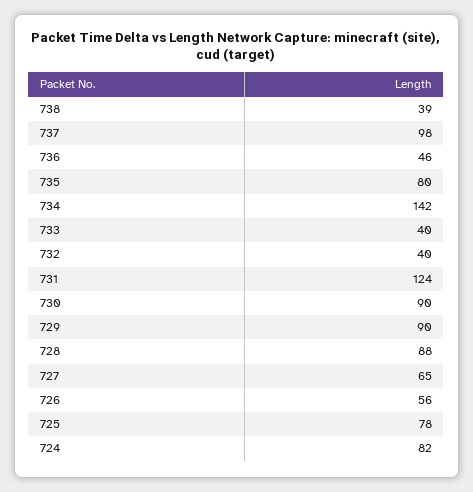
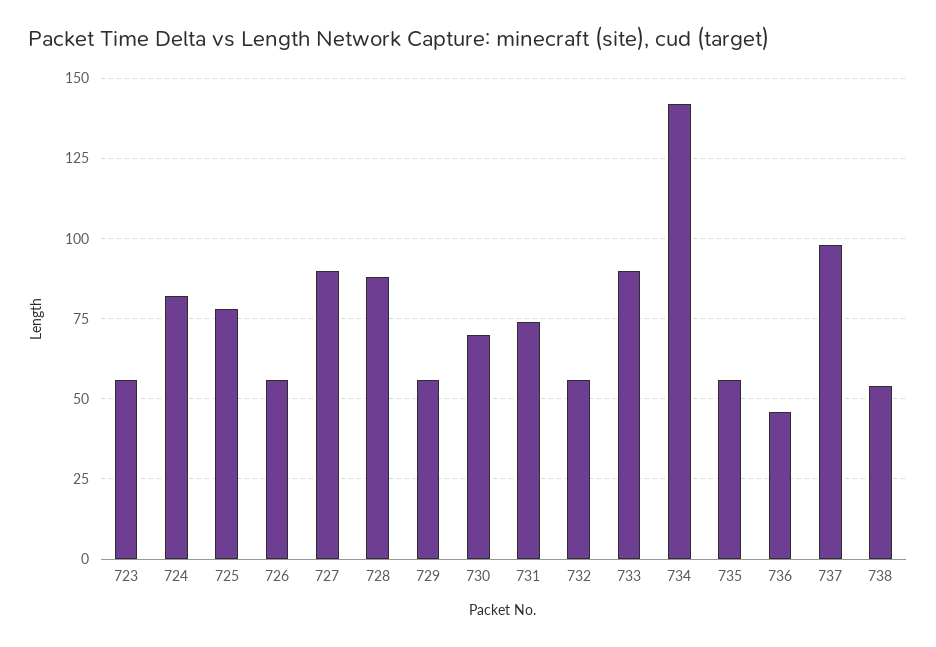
738: 39 -> 55
735: 80 -> 55
733: 40 -> 90
732: 40 -> 55
731: 124 -> 75
730: 90 -> 70
729: 90 -> 55
727: 65 -> 90
723: none -> 55

